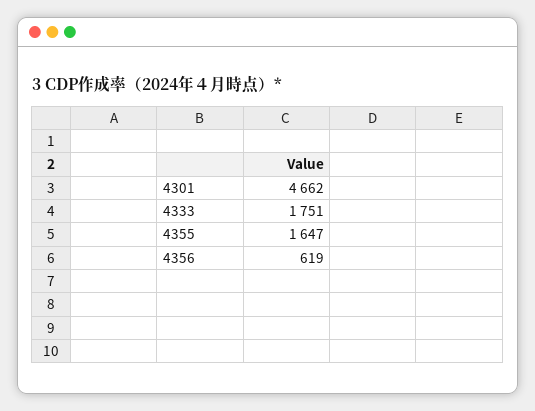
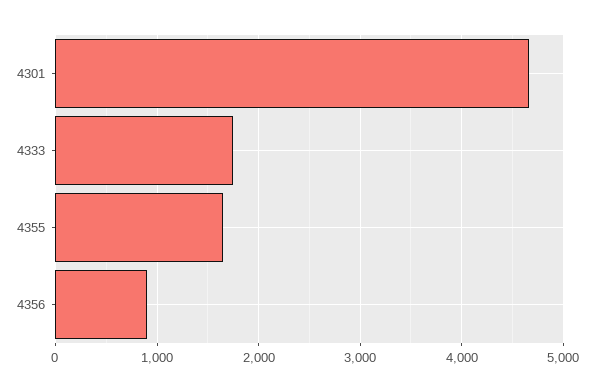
4356: 619 -> 900

